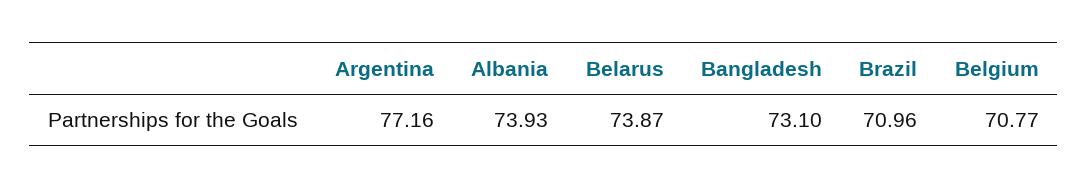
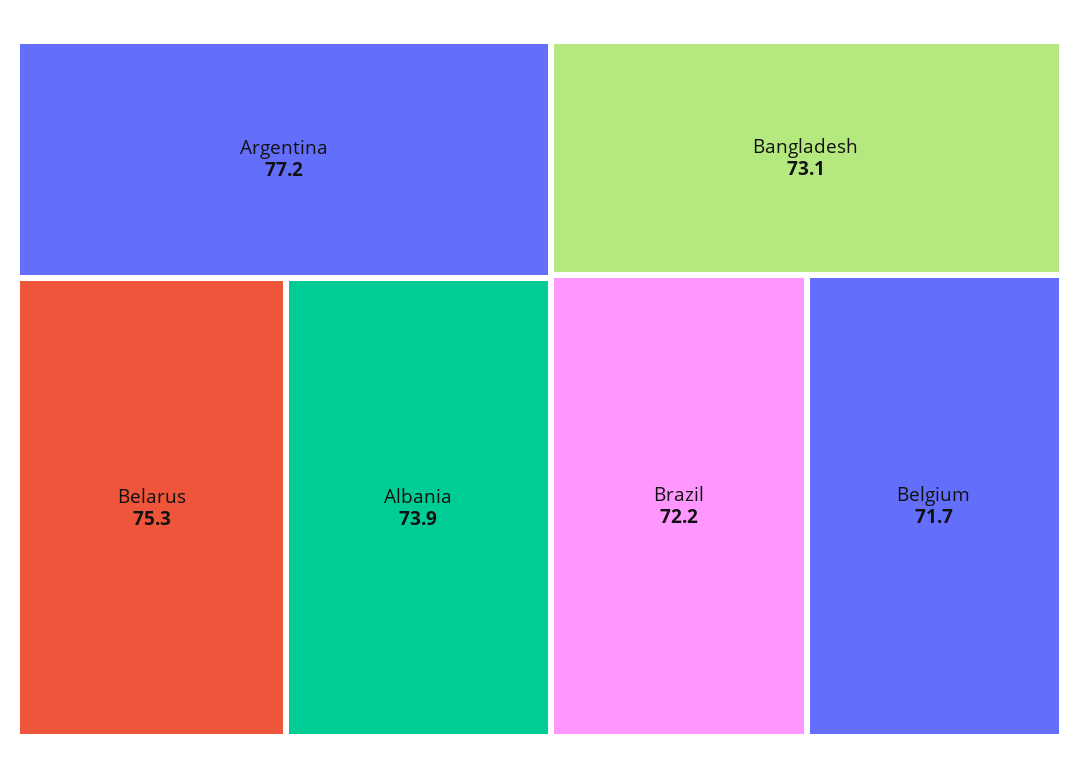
Belarus: 73.87 -> 75.3
Brazil: 70.96 -> 72.2
Belgium: 70.77 -> 71.7

